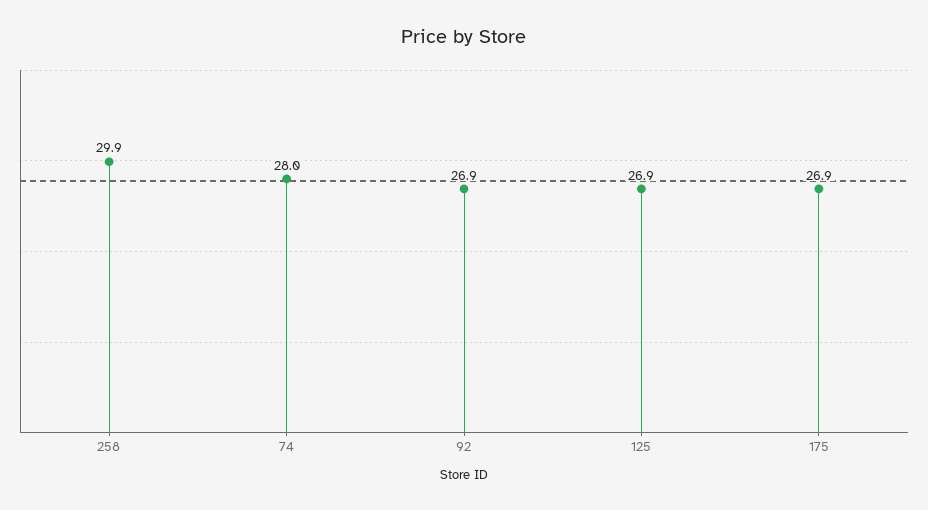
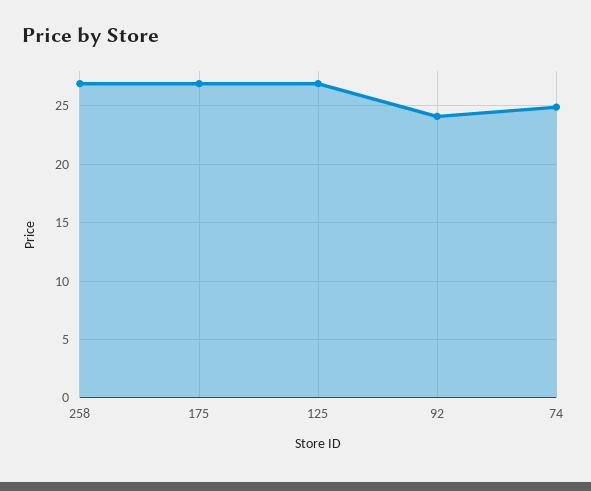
258: 29.9 -> 27
74: 28 -> 25
92: 26.9 -> 24

